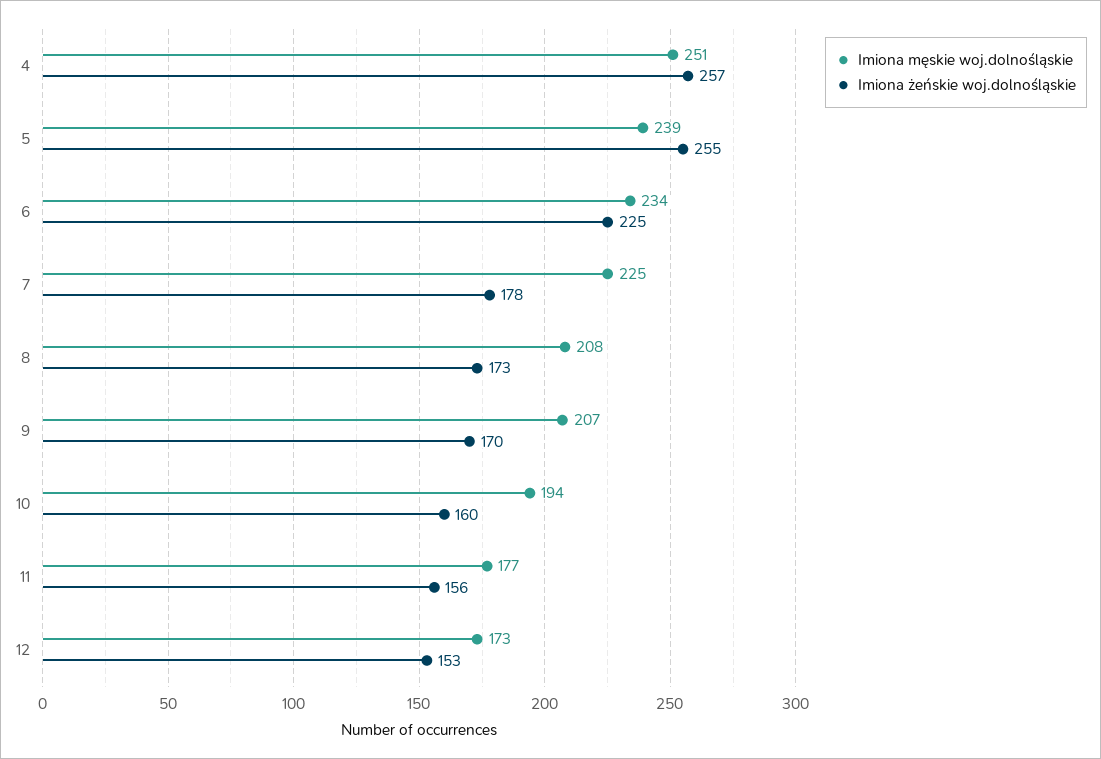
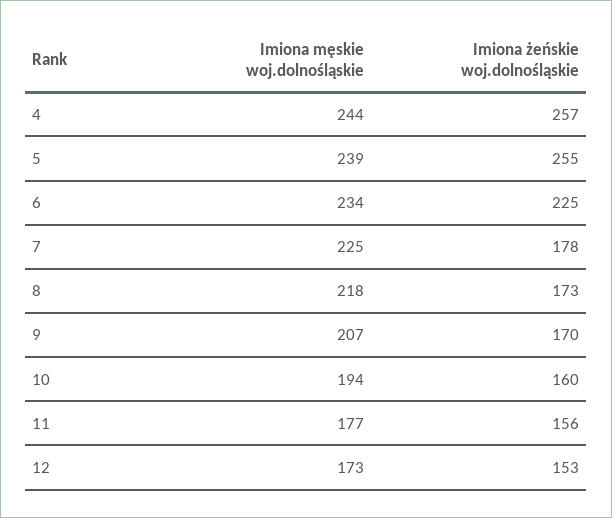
Imiona męskie woj.dolnośląskie, 4: 251 -> 244
Imiona męskie woj.dolnośląskie, 8: 208 -> 218

